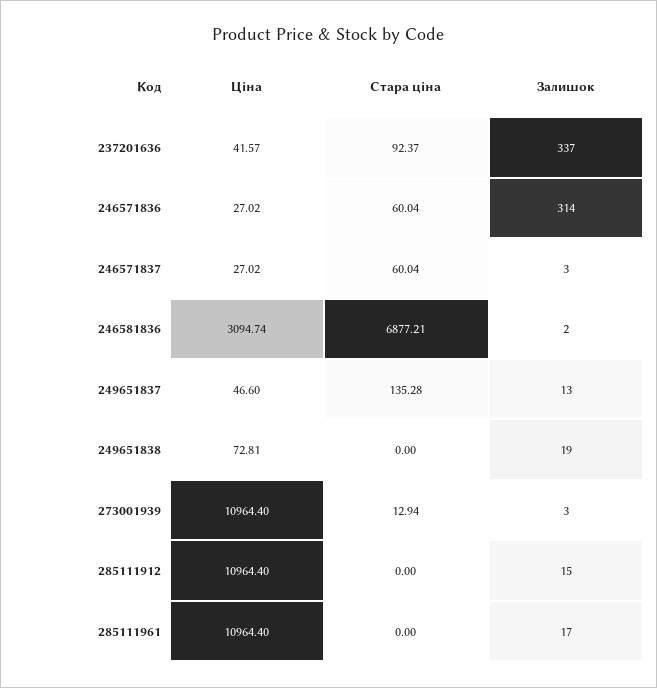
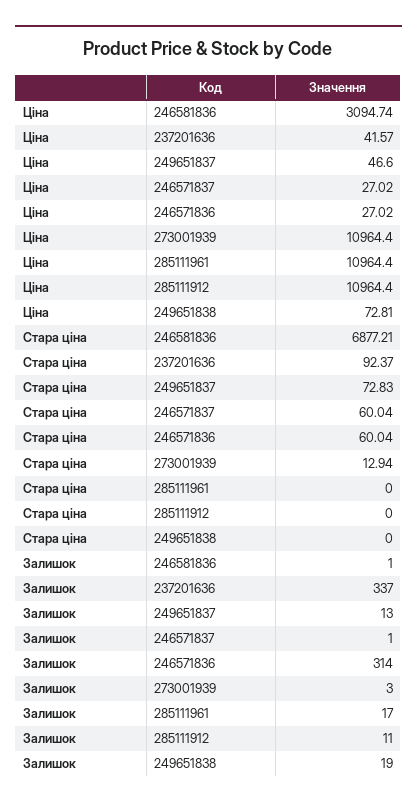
Залишок, 246571837: 3 -> 1
Залишок, 246581836: 2 -> 1
Стара ціна, 249651837: 135.28 -> 72.83
Залишок, 285111912: 15 -> 11

